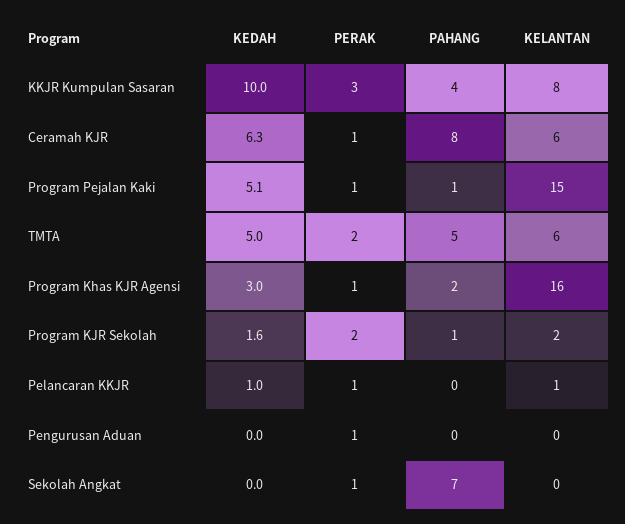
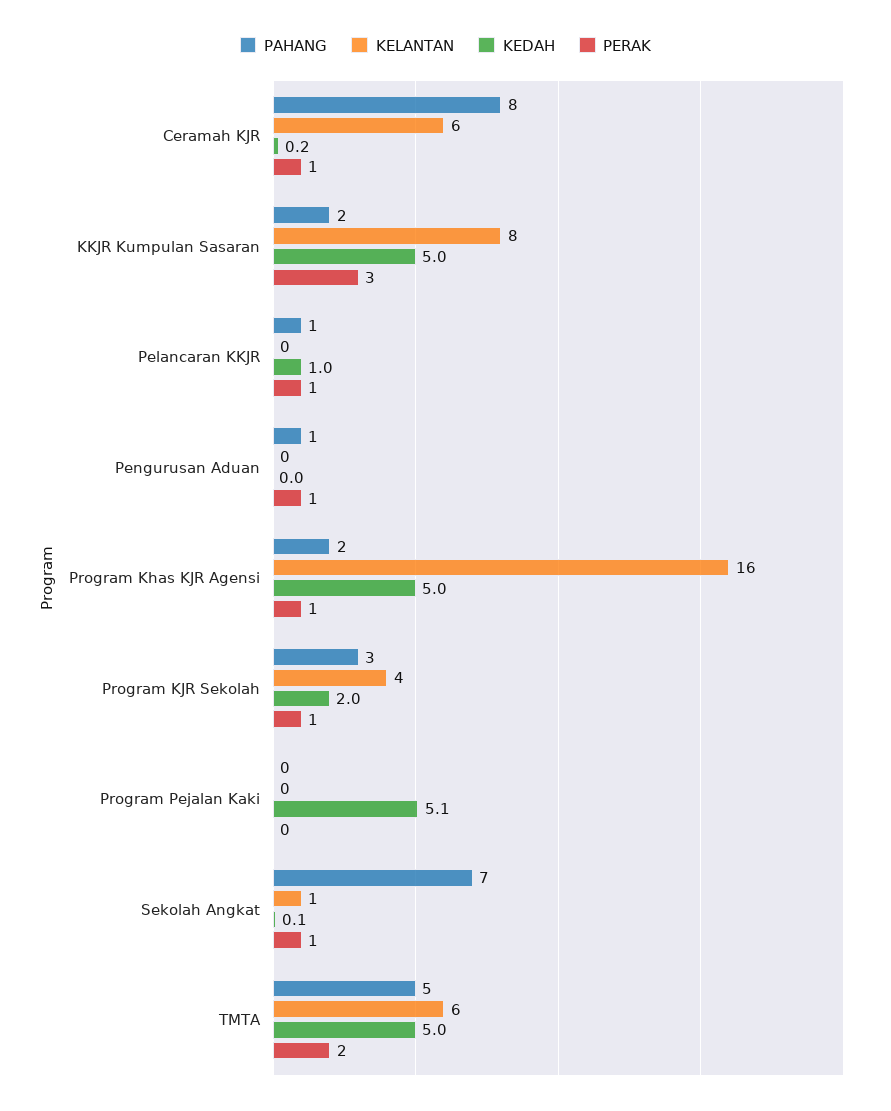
KEDAH, KKJR Kumpulan Sasaran: 10 -> 5
PAHANG, KKJR Kumpulan Sasaran: 4 -> 2
KEDAH, Ceramah KJR: 6.3 -> 0.2
PERAK, Program Pejalan Kaki: 1 -> 0
PAHANG, Program Pejalan Kaki: 1 -> 0
KELANTAN, Program Pejalan Kaki: 15 -> 0
KEDAH, Program Khas KJR Agensi: 3 -> 5
KEDAH, Program KJR Sekolah: 1.6 -> 2
PERAK, Program KJR Sekolah: 2 -> 1
PAHANG, Program KJR Sekolah: 1 -> 3
KELANTAN, Program KJR Sekolah: 2 -> 4
PAHANG, Pelancaran KKJR: 0 -> 1
KELANTAN, Pelancaran KKJR: 1 -> 0
PAHANG, Pengurusan Aduan: 0 -> 1
KEDAH, Sekolah Angkat: 0 -> 0.1
KELANTAN, Sekolah Angkat: 0 -> 1

